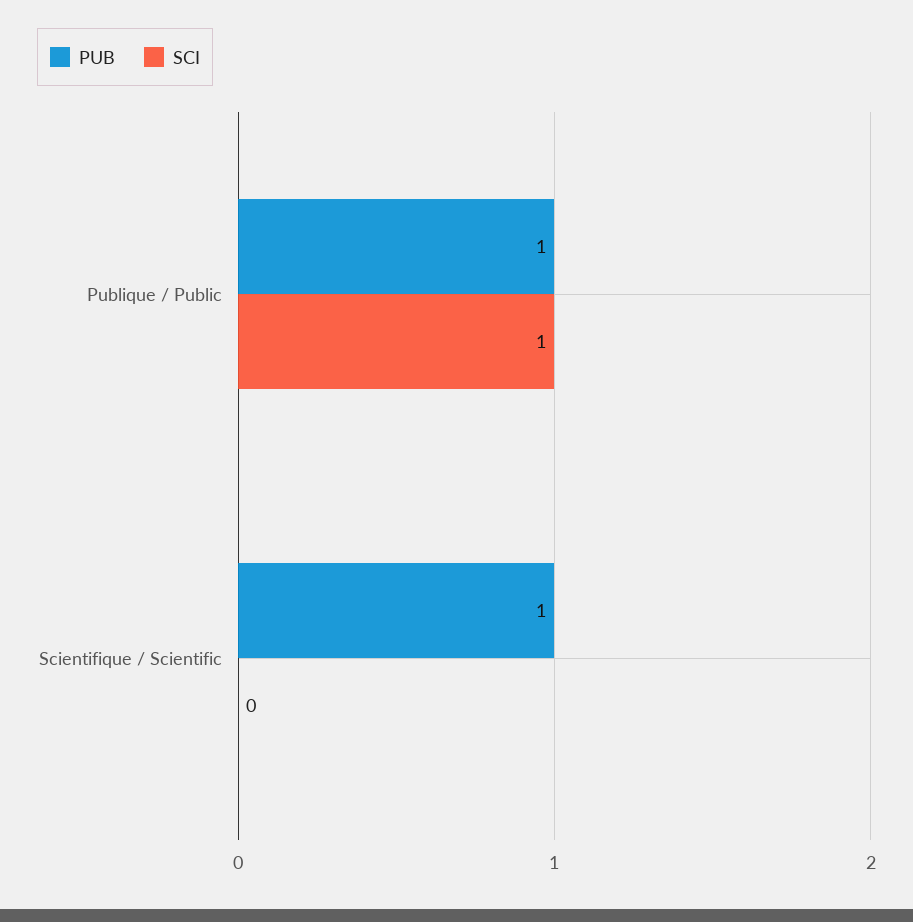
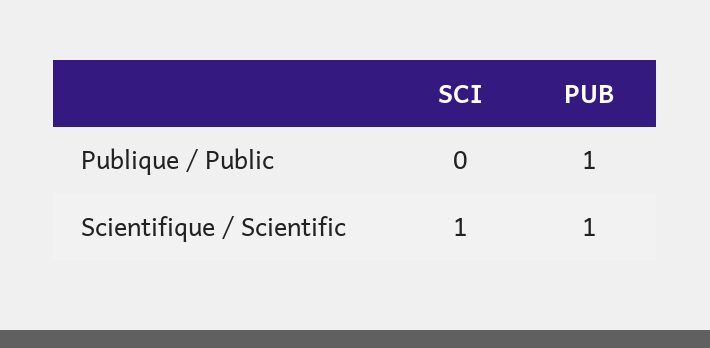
SCI, Publique / Public: 1 -> 0
SCI, Scientifique / Scientific: 0 -> 1

